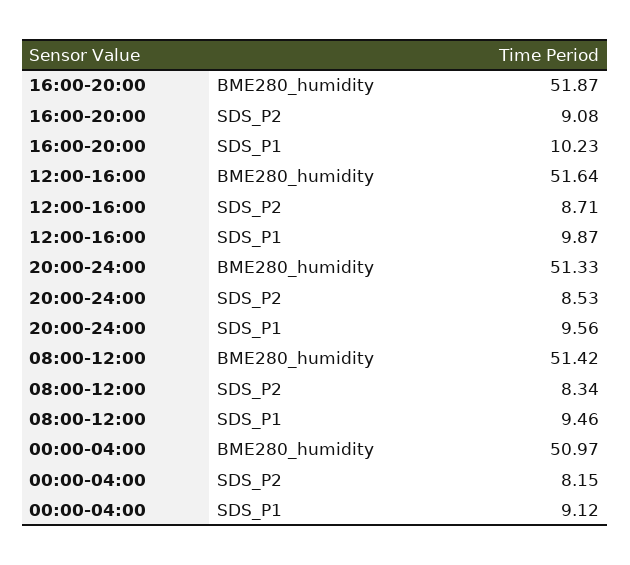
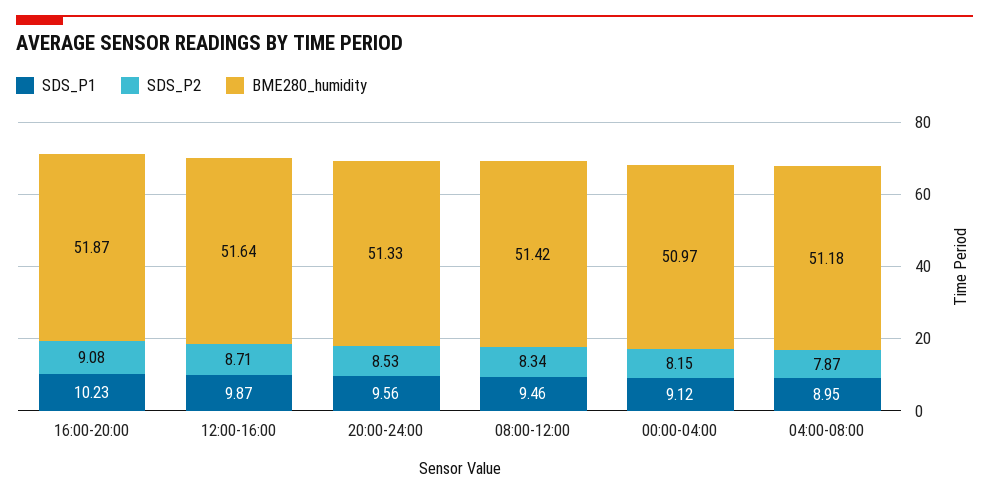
SDS_P1, 04:00-08:00: none -> 8.95
SDS_P2, 04:00-08:00: none -> 7.87
BME280_humidity, 04:00-08:00: none -> 51.18

